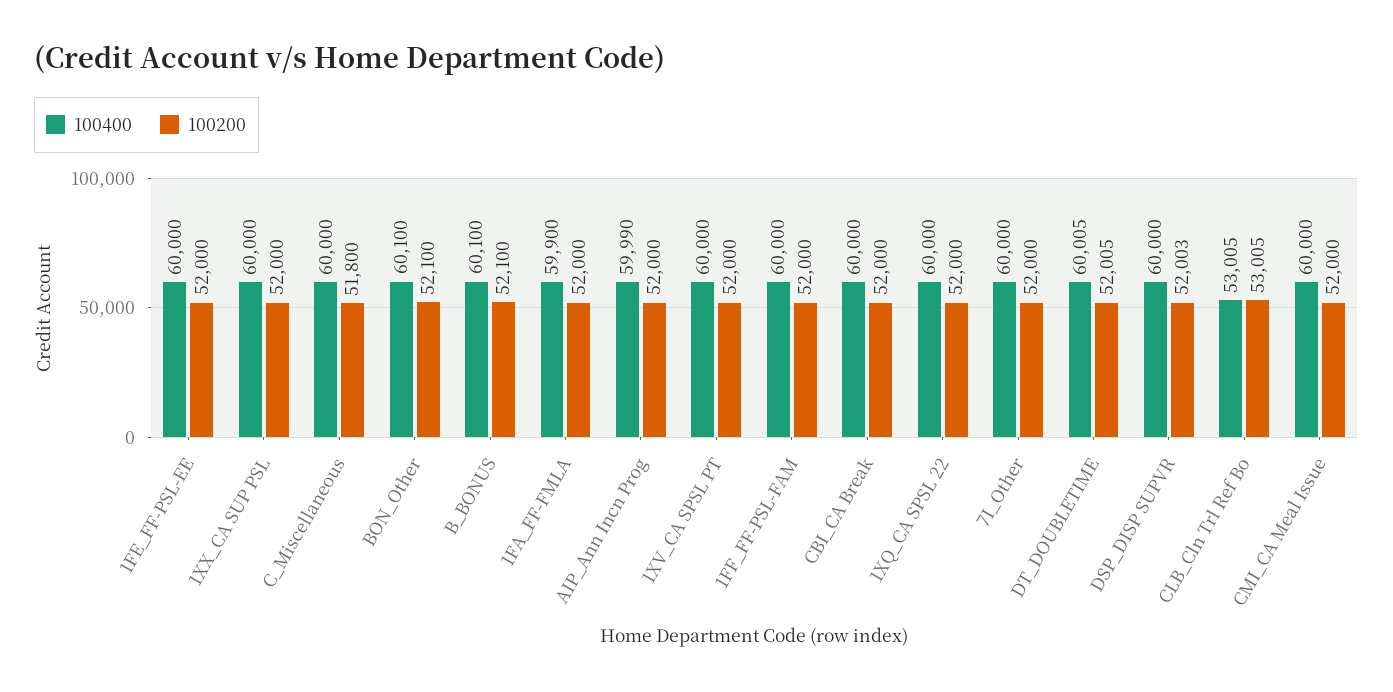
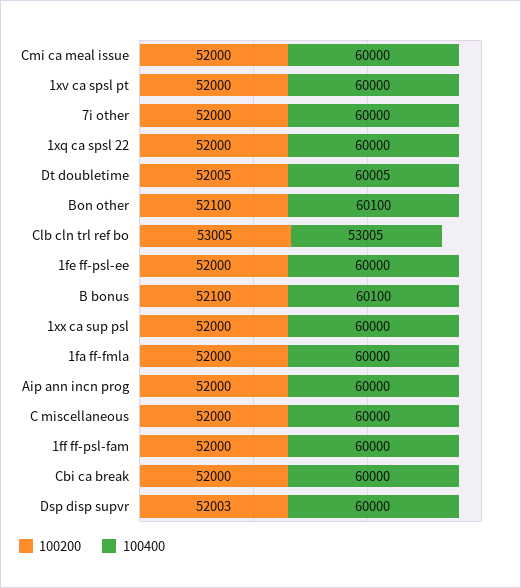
100200, C_Miscellaneous: 51800 -> 52000
100400, 1FA_FF-FMLA: 59900 -> 60000
100400, AIP_Ann Incn Prog: 59990 -> 60000

